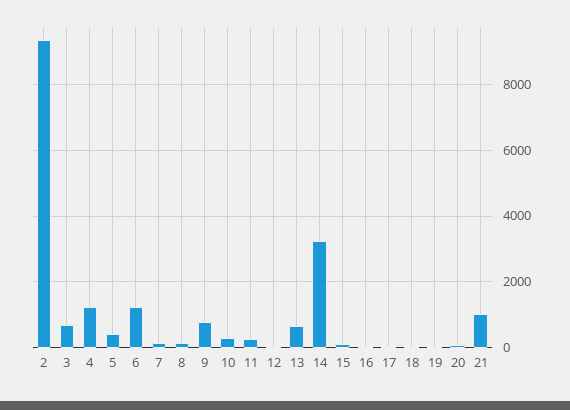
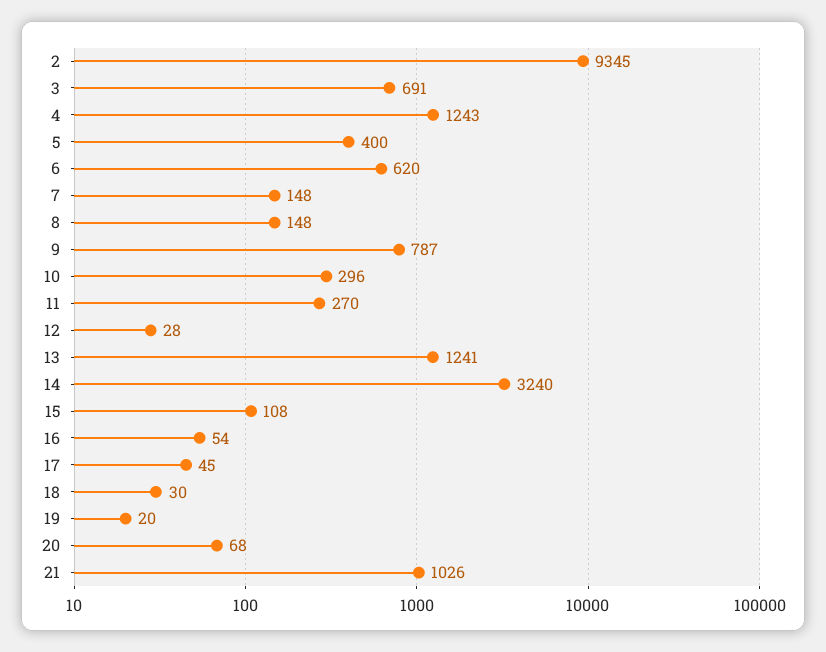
6: 1200 -> 620
13: 600 -> 1241

